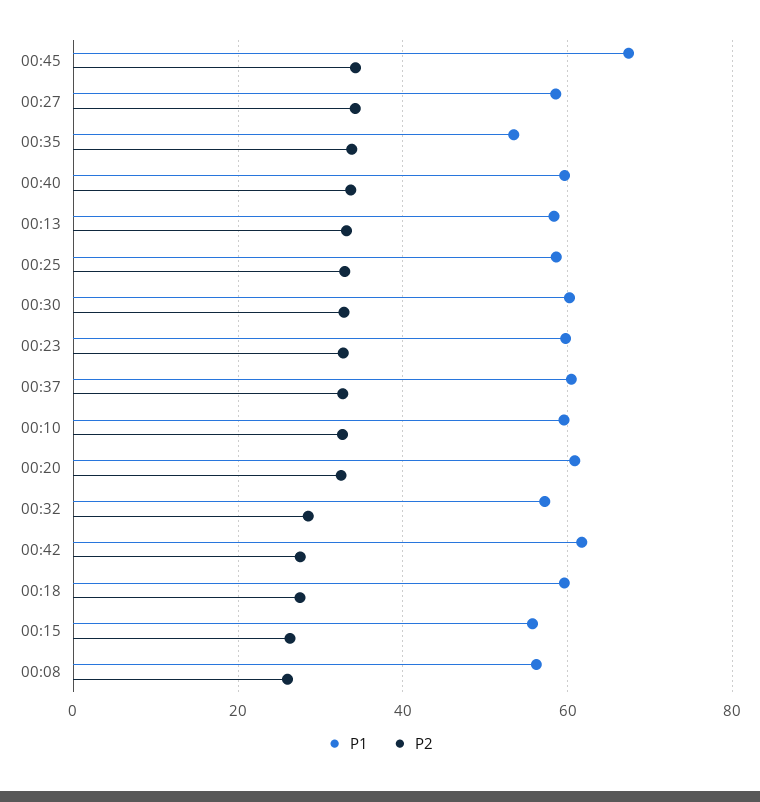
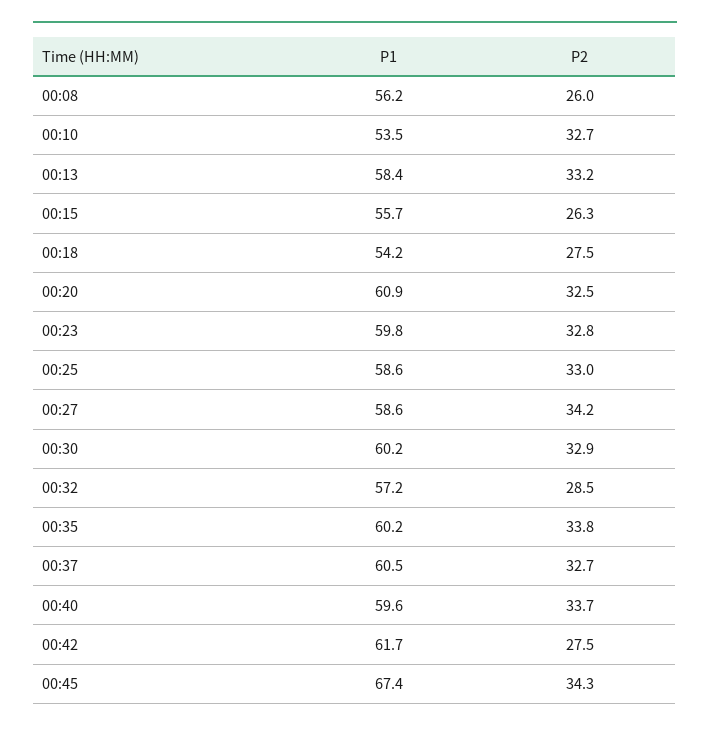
P1, 00:35: 54 -> 60.2
P1, 00:10: 60 -> 53.5
P1, 00:18: 60 -> 54.2

